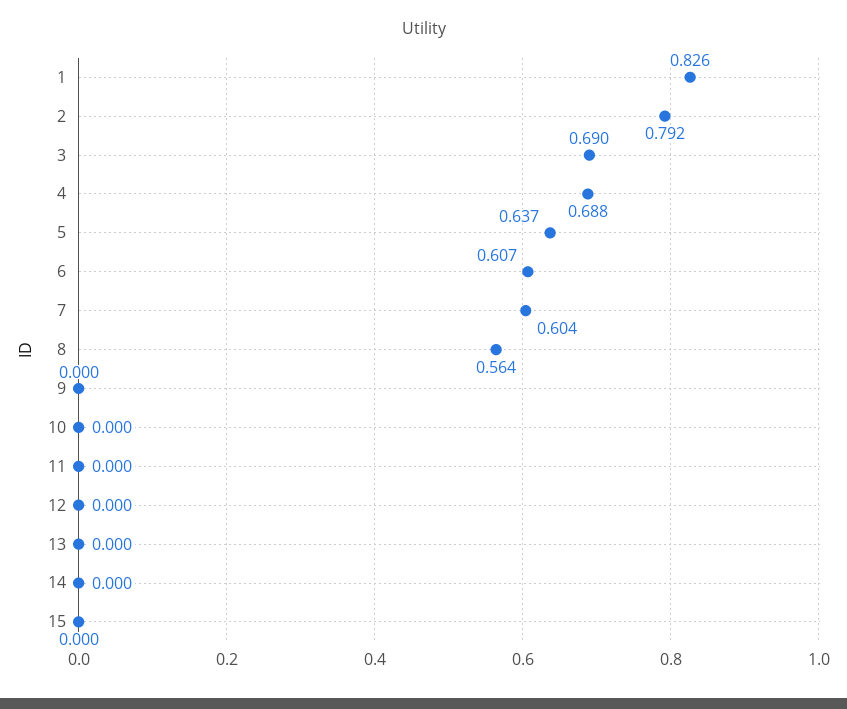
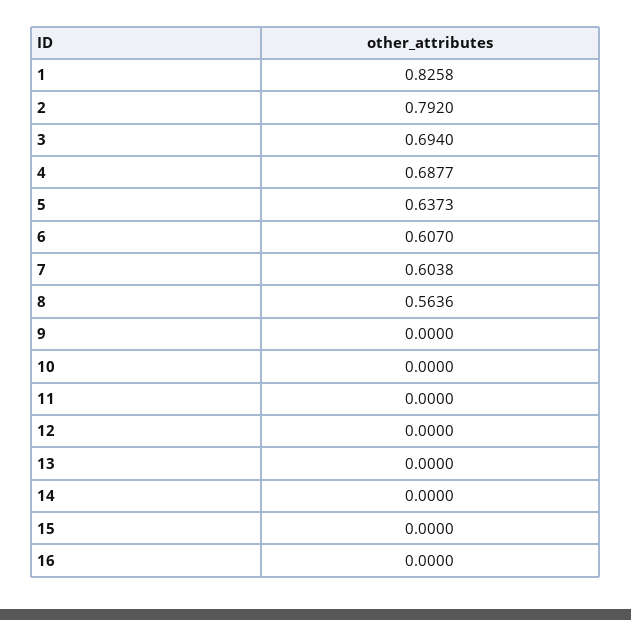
3: 0.69 -> 0.694
16: none -> 0

